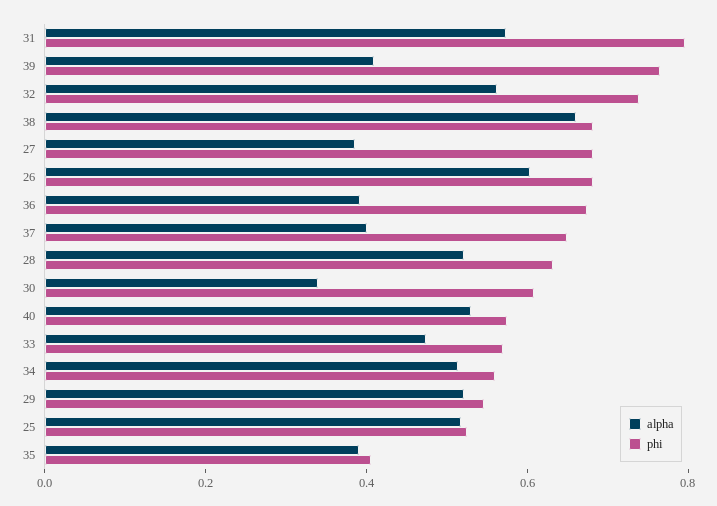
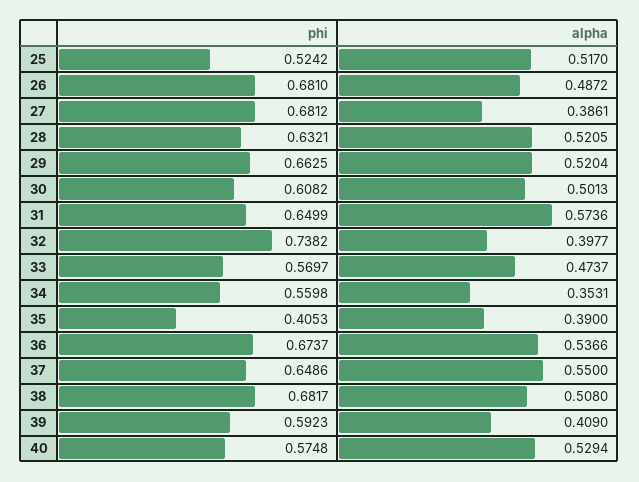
phi, 31: 0.8 -> 0.6499
phi, 39: 0.75 -> 0.5923
alpha, 32: 0.55 -> 0.3977
alpha, 38: 0.65 -> 0.508
alpha, 26: 0.6 -> 0.4872
alpha, 36: 0.4 -> 0.5366
alpha, 37: 0.4 -> 0.55
alpha, 30: 0.35 -> 0.5013
alpha, 34: 0.5 -> 0.3531
phi, 29: 0.55 -> 0.6625

